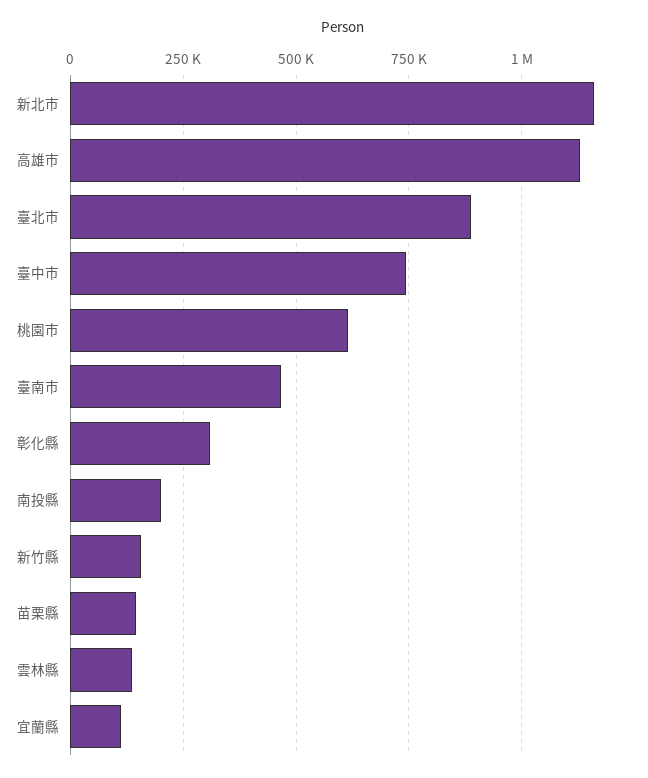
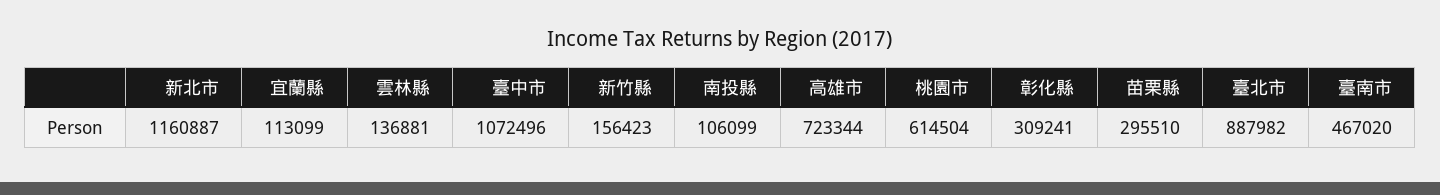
高雄市: 1125000 -> 723344
臺中市: 750000 -> 1072496
南投縣: 200000 -> 106099
苗栗縣: 150000 -> 295510

